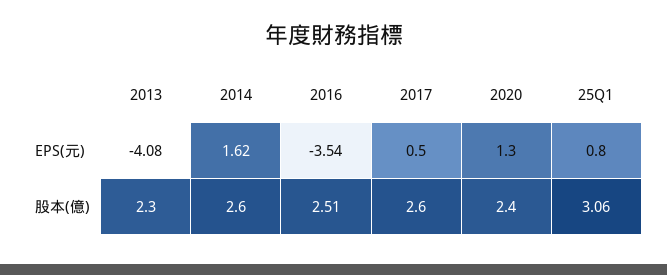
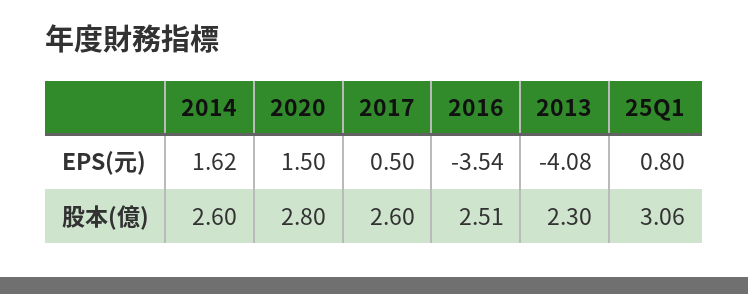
2020, EPS(元): 1.3 -> 1.5
2020, 股本(億): 2.4 -> 2.8

